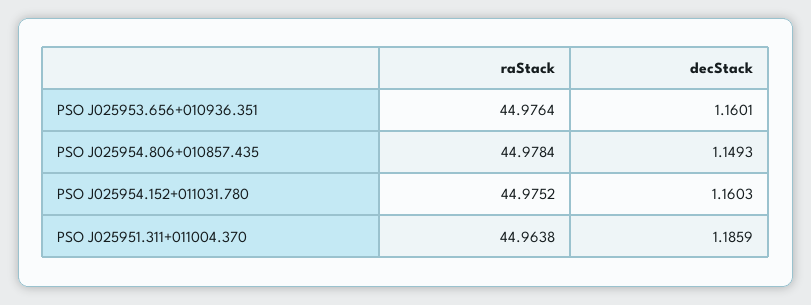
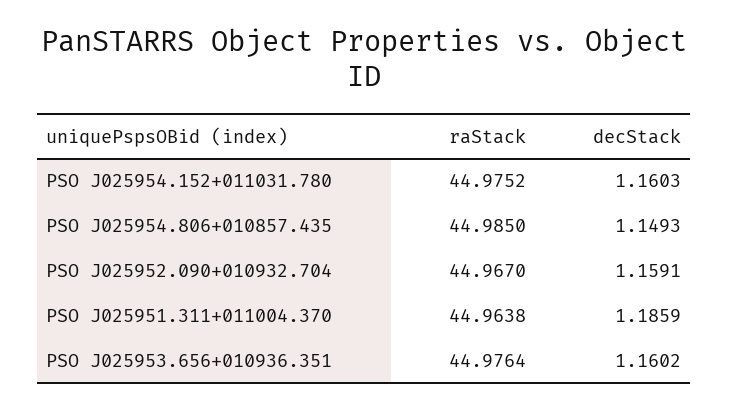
decStack, PSO J025953.656+010936.351: 1.1601 -> 1.1602
raStack, PSO J025954.806+010857.435: 44.9784 -> 44.985
raStack, PSO J025952.090+010932.704: none -> 44.967
decStack, PSO J025952.090+010932.704: none -> 1.1591

